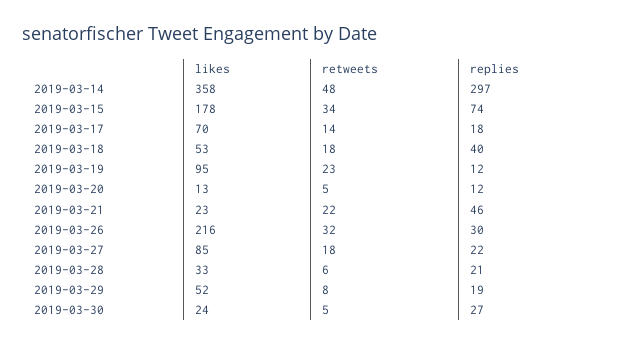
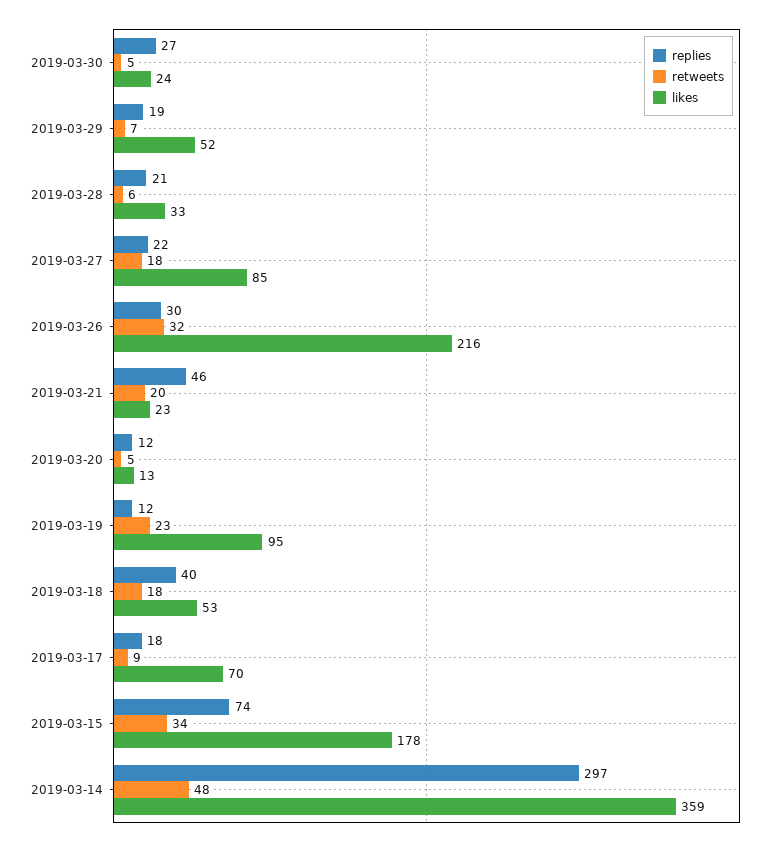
likes, 2019-03-14: 358 -> 359
retweets, 2019-03-17: 14 -> 9
retweets, 2019-03-21: 22 -> 20
retweets, 2019-03-29: 8 -> 7

